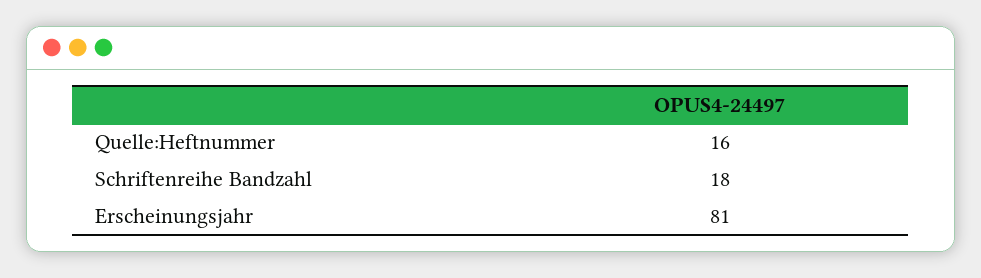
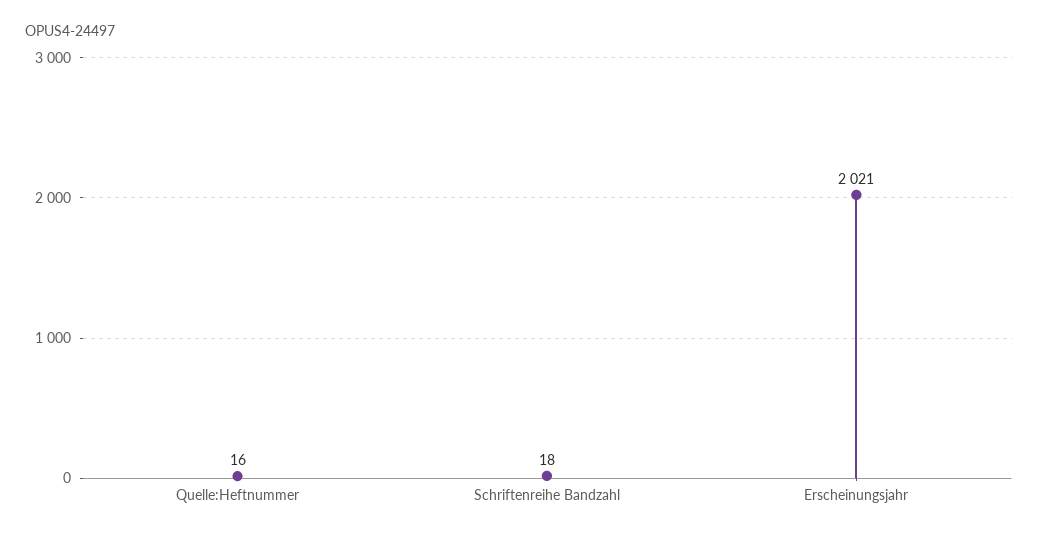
Erscheinungsjahr: 81 -> 2021

